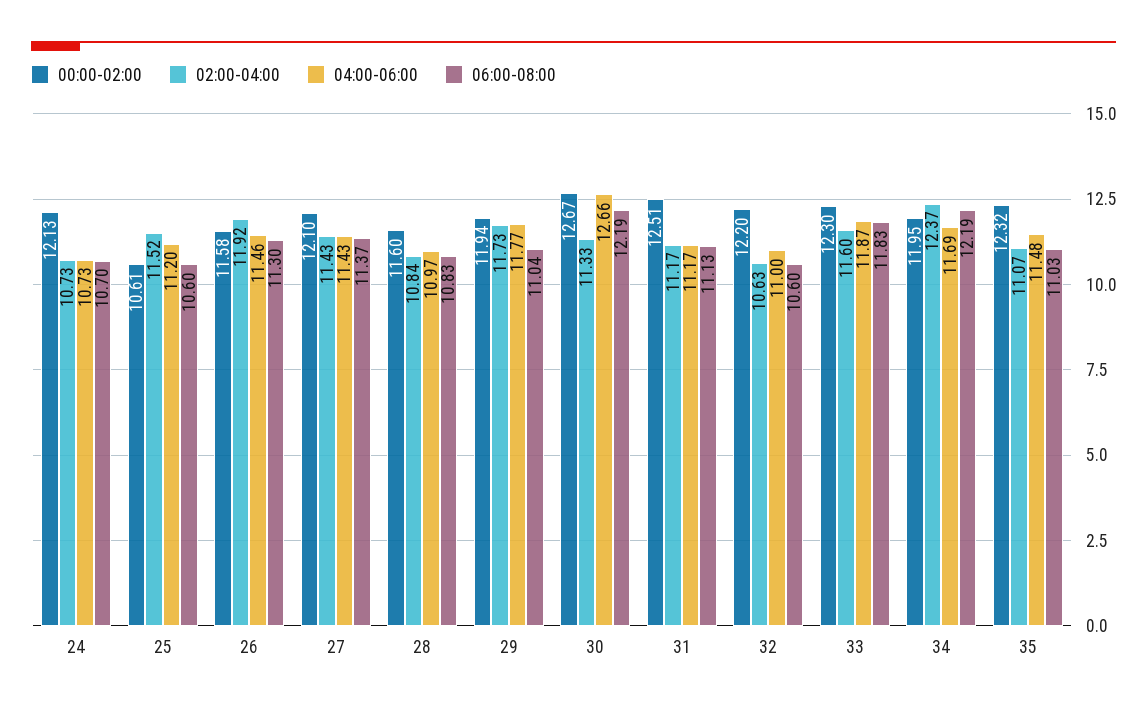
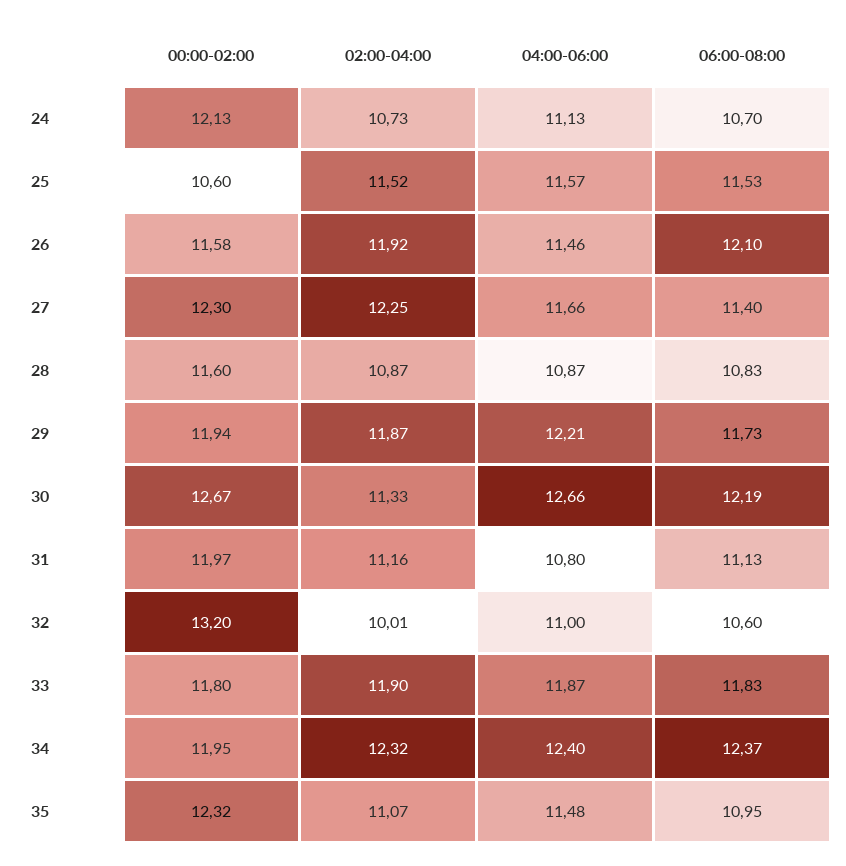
04:00-06:00, 24: 10.73 -> 11.13
00:00-02:00, 25: 10.61 -> 10.6
04:00-06:00, 25: 11.2 -> 11.57
06:00-08:00, 25: 10.6 -> 11.53
06:00-08:00, 26: 11.3 -> 12.1
00:00-02:00, 27: 12.1 -> 12.3
02:00-04:00, 27: 11.43 -> 12.25
04:00-06:00, 27: 11.43 -> 11.66
06:00-08:00, 27: 11.37 -> 11.4
02:00-04:00, 28: 10.84 -> 10.87
04:00-06:00, 28: 10.97 -> 10.87
02:00-04:00, 29: 11.73 -> 11.87
04:00-06:00, 29: 11.77 -> 12.21
06:00-08:00, 29: 11.04 -> 11.73
00:00-02:00, 31: 12.51 -> 11.97
02:00-04:00, 31: 11.17 -> 11.16
04:00-06:00, 31: 11.17 -> 10.8
00:00-02:00, 32: 12.2 -> 13.2
02:00-04:00, 32: 10.63 -> 10.01
00:00-02:00, 33: 12.3 -> 11.8
02:00-04:00, 33: 11.6 -> 11.9
02:00-04:00, 34: 12.37 -> 12.32
04:00-06:00, 34: 11.69 -> 12.4
06:00-08:00, 34: 12.19 -> 12.37
06:00-08:00, 35: 11.03 -> 10.95

